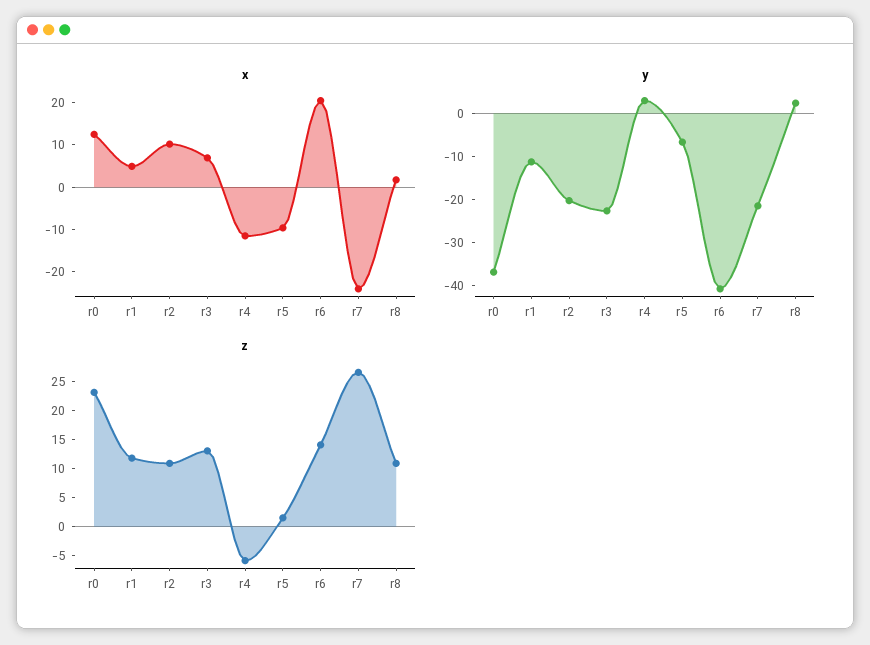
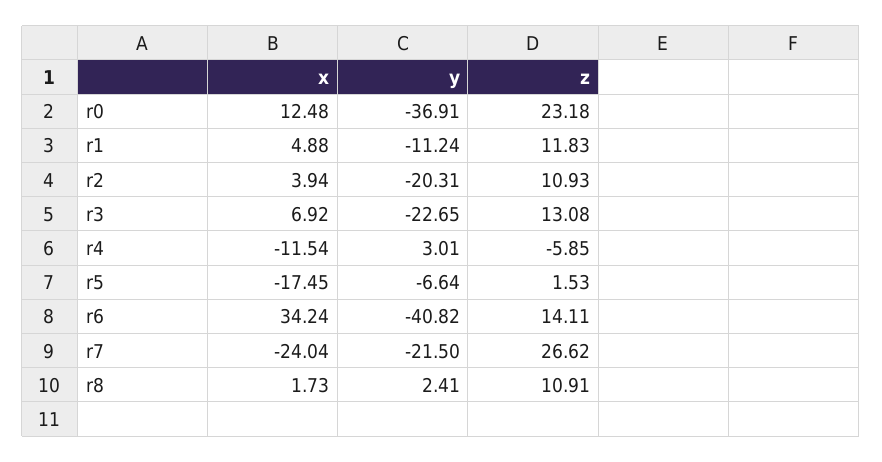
x, r2: 10 -> 3.94
x, r5: -10 -> -17.45
x, r6: 20 -> 34.24

